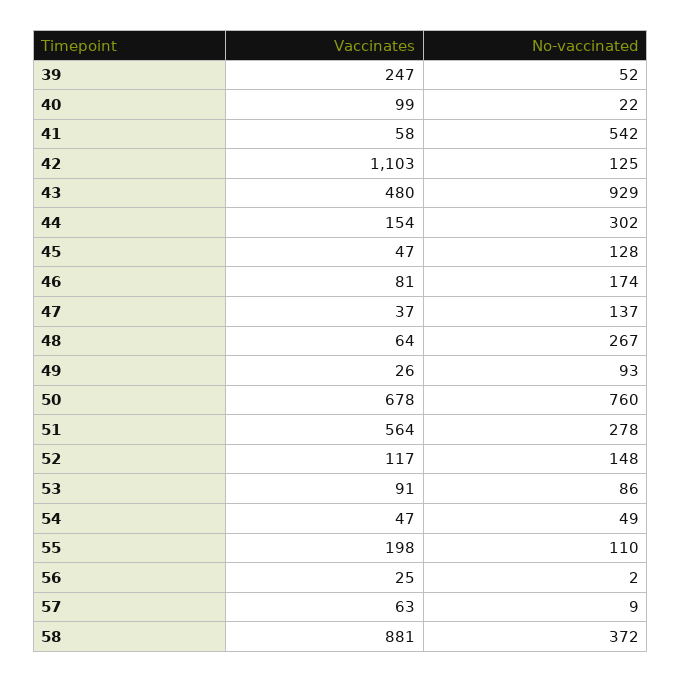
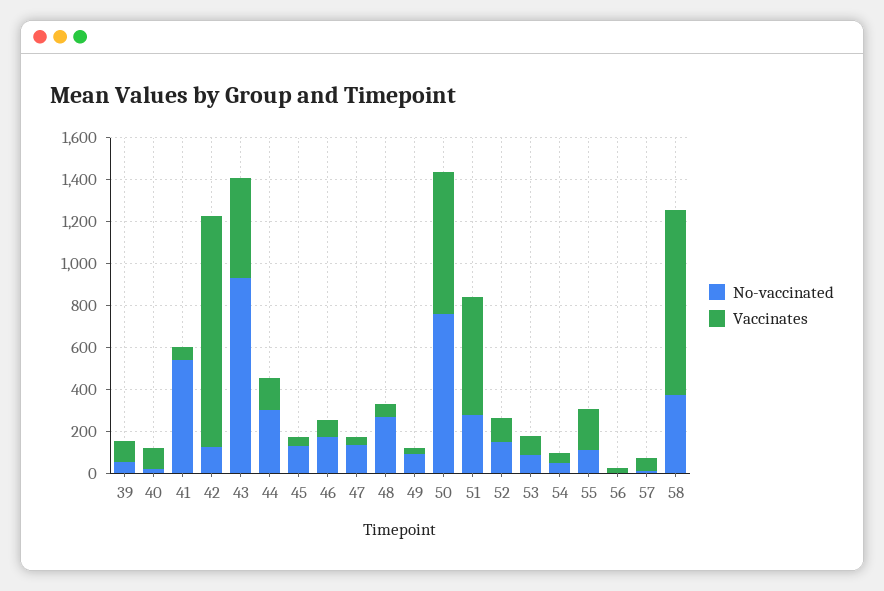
Vaccinates, 39: 247 -> 100

